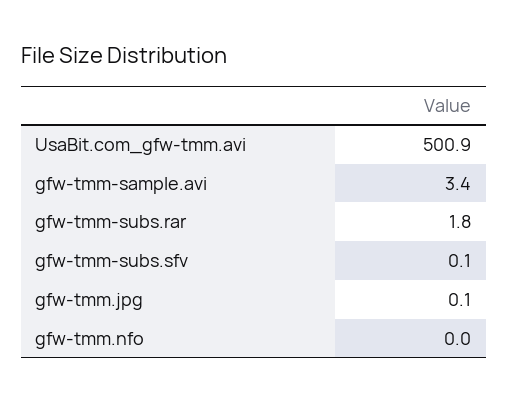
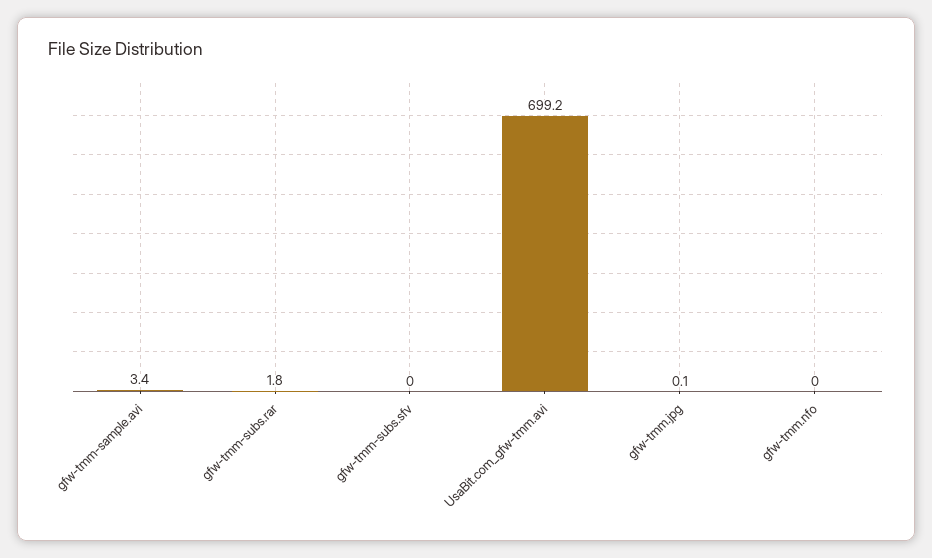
UsaBit.com_gfw-tmm.avi: 500.9 -> 699.2
gfw-tmm-subs.sfv: 0.1 -> 0

